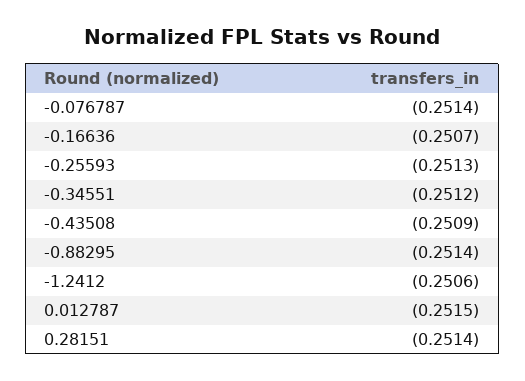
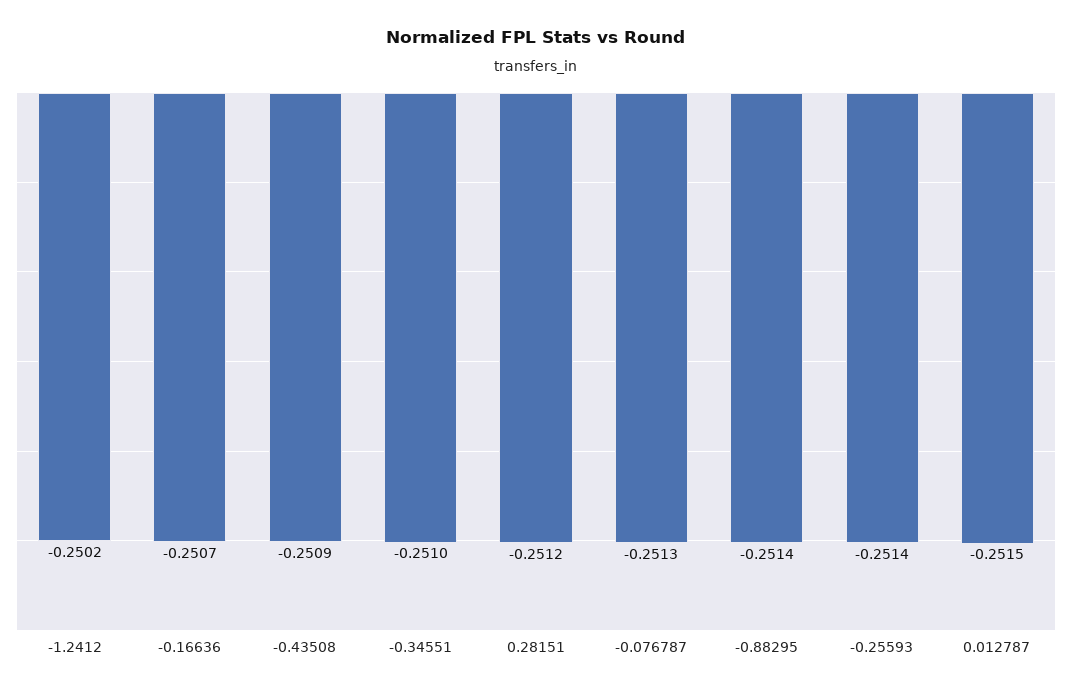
-0.076787: -0.2514 -> -0.2513
-0.25593: -0.2513 -> -0.2514
-0.34551: -0.2512 -> -0.251
-1.2412: -0.2506 -> -0.2502
0.28151: -0.2514 -> -0.2512

